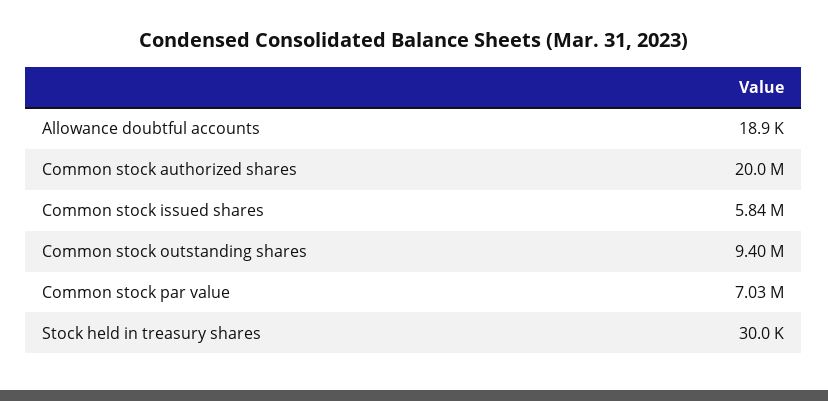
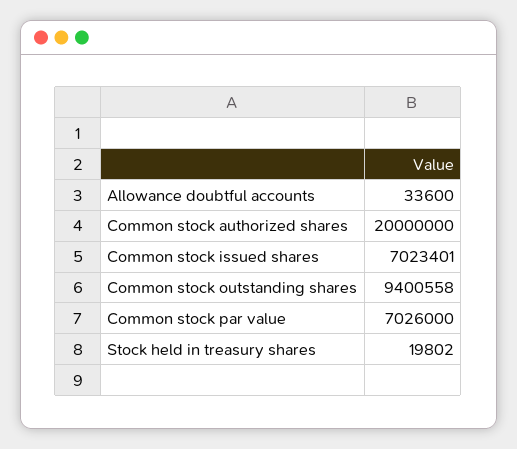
Allowance doubtful accounts: 18900 -> 33600
Common stock issued shares: 5840000 -> 7023401
Stock held in treasury shares: 30000 -> 19802

